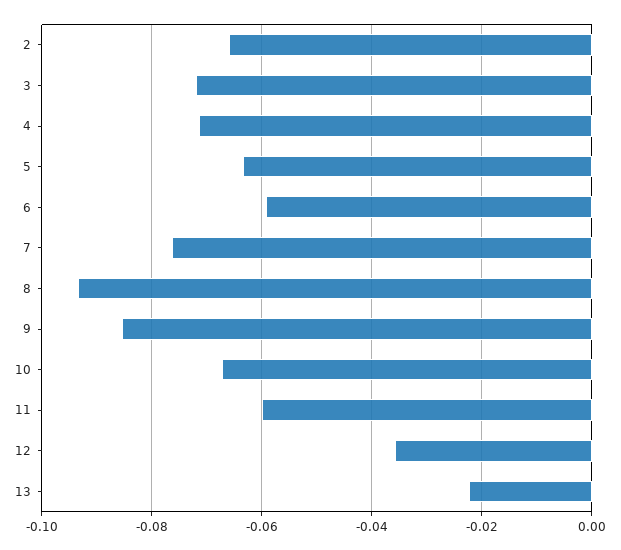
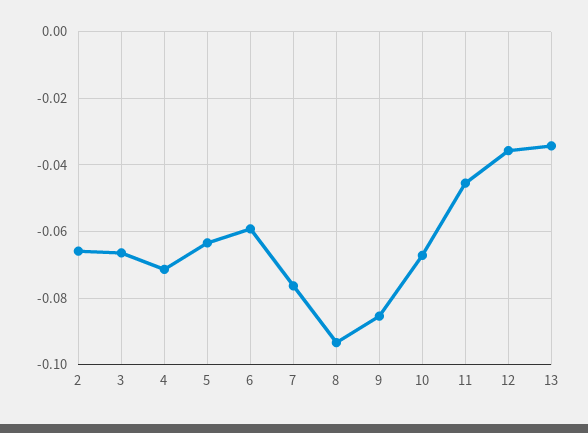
3: -0.072 -> -0.066
11: -0.06 -> -0.046
13: -0.022 -> -0.034

